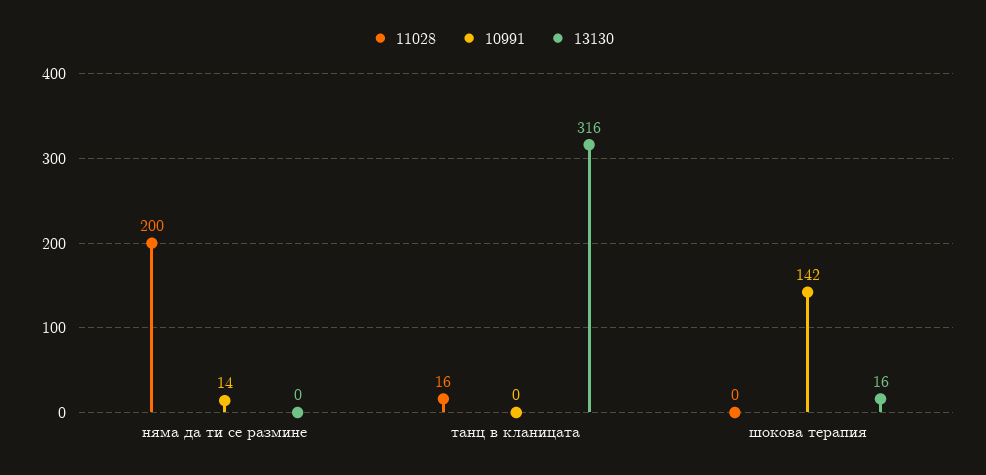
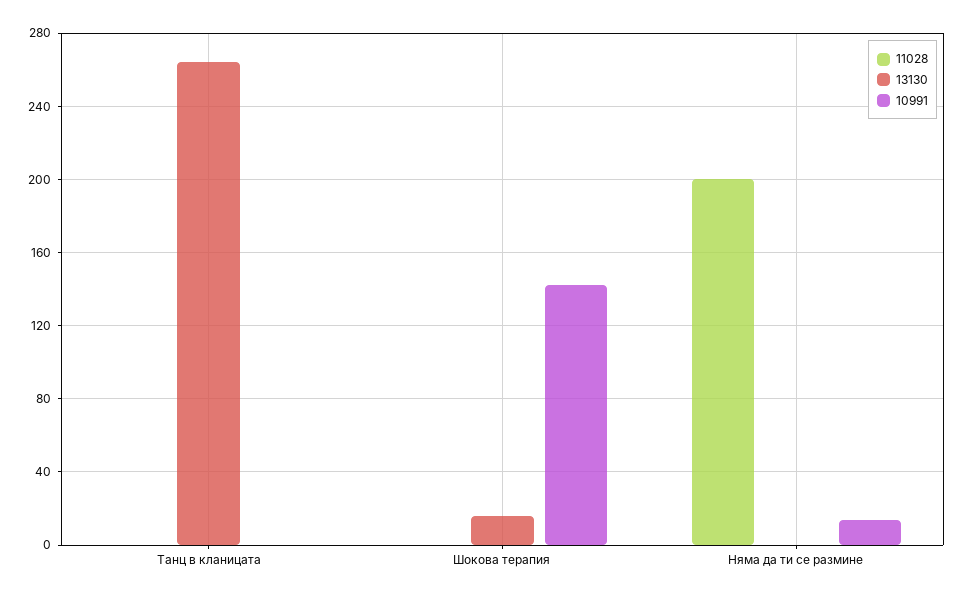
11028, танц в кланицата: 16 -> 0
13130, танц в кланицата: 316 -> 265

